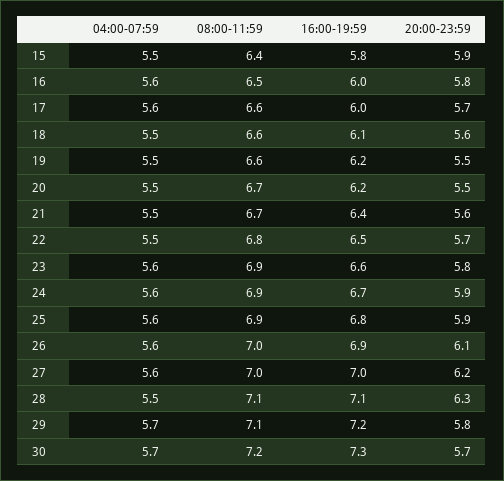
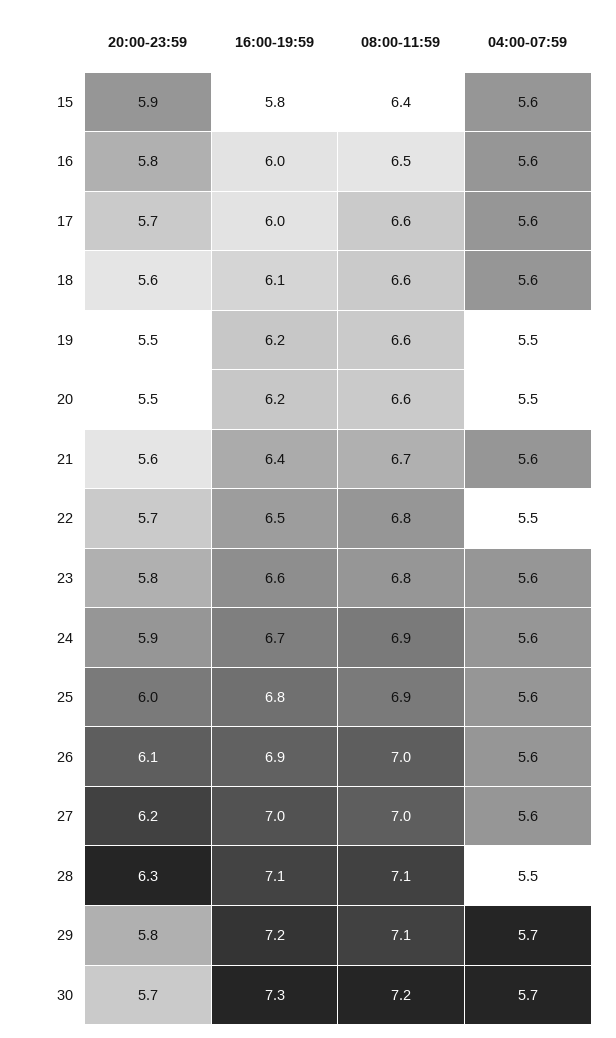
04:00-07:59, 15: 5.5 -> 5.6
04:00-07:59, 18: 5.5 -> 5.6
08:00-11:59, 20: 6.7 -> 6.6
04:00-07:59, 21: 5.5 -> 5.6
08:00-11:59, 23: 6.9 -> 6.8
20:00-23:59, 25: 5.9 -> 6

